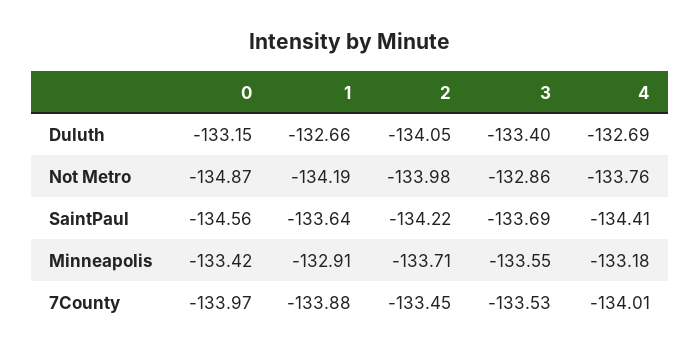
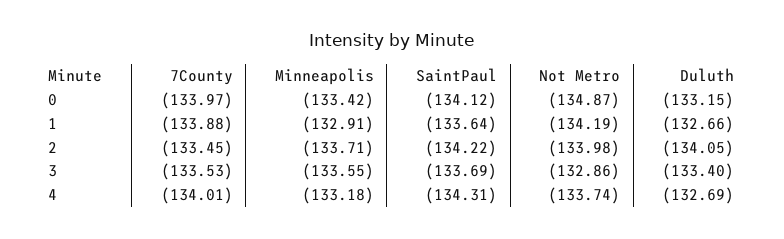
4, Not Metro: -133.76 -> -133.74
0, SaintPaul: -134.56 -> -134.12
4, SaintPaul: -134.41 -> -134.31

